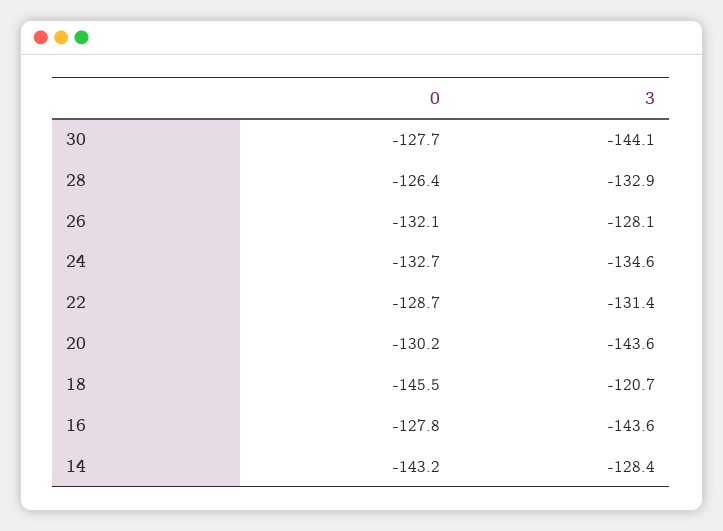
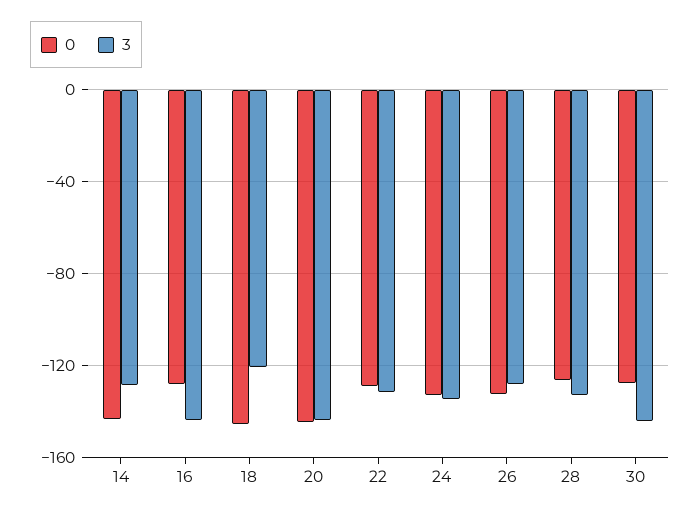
0, 20: -130.2 -> -145

